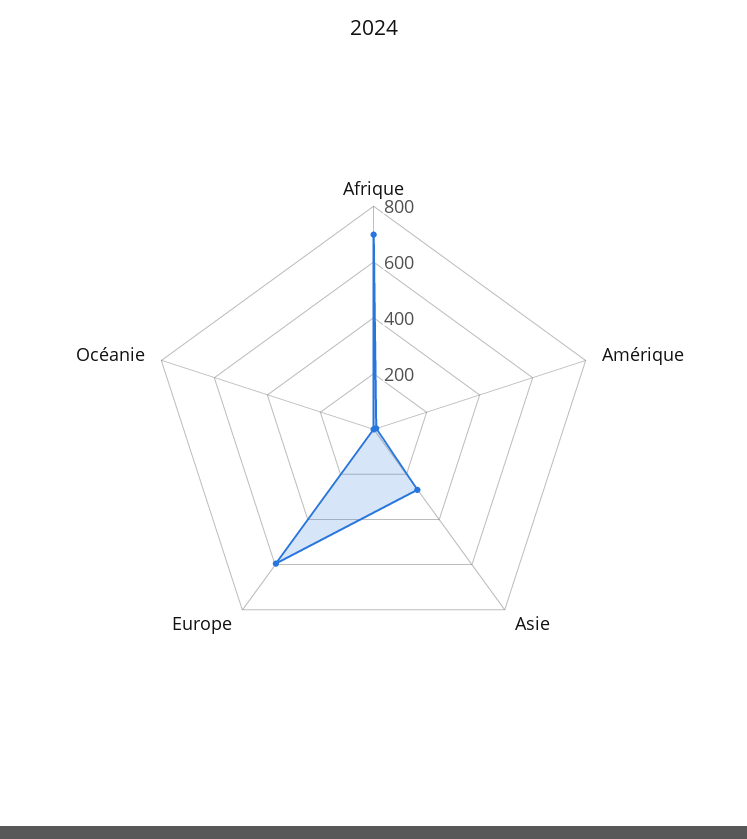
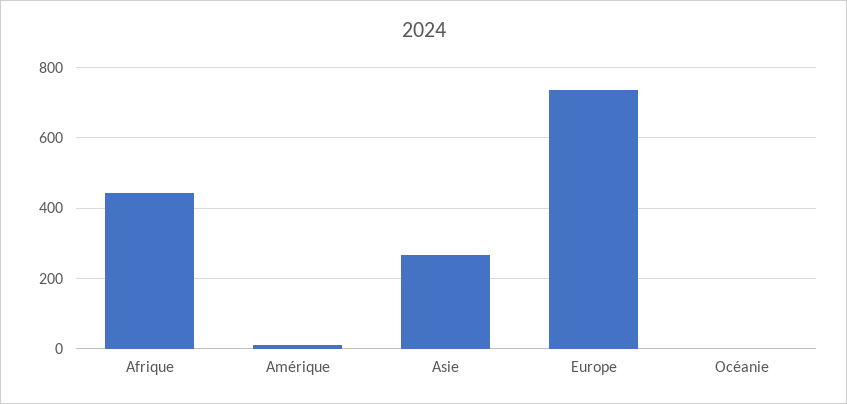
Afrique: 700 -> 440
Europe: 600 -> 740

